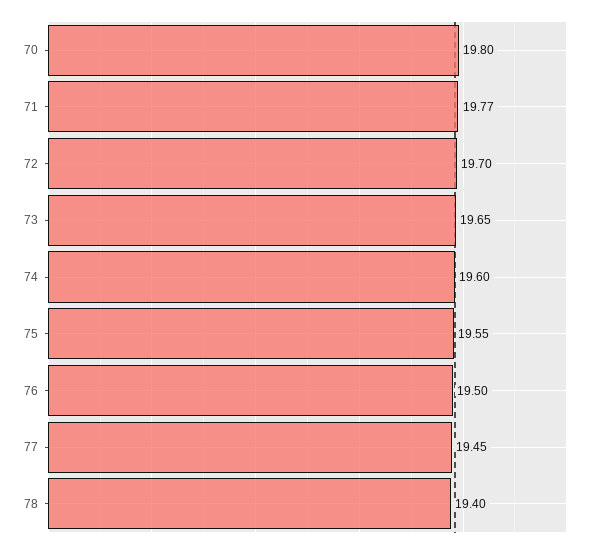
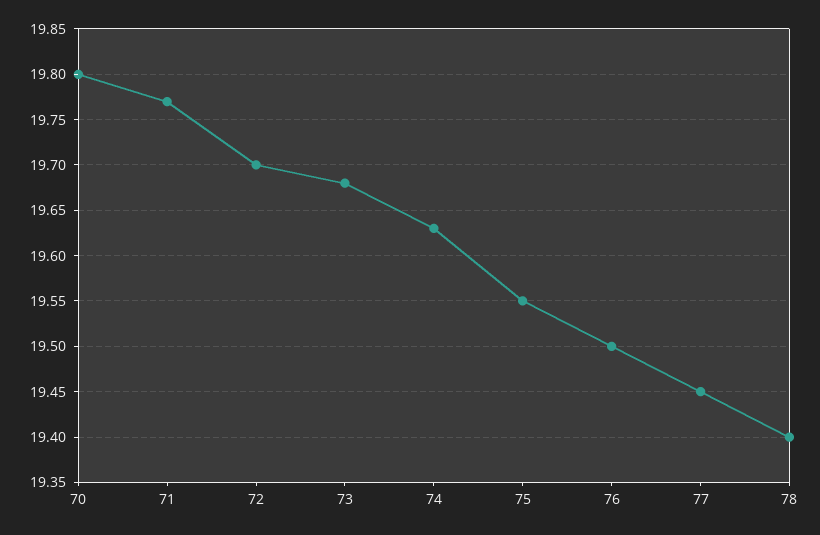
73: 19.65 -> 19.68
74: 19.6 -> 19.63

